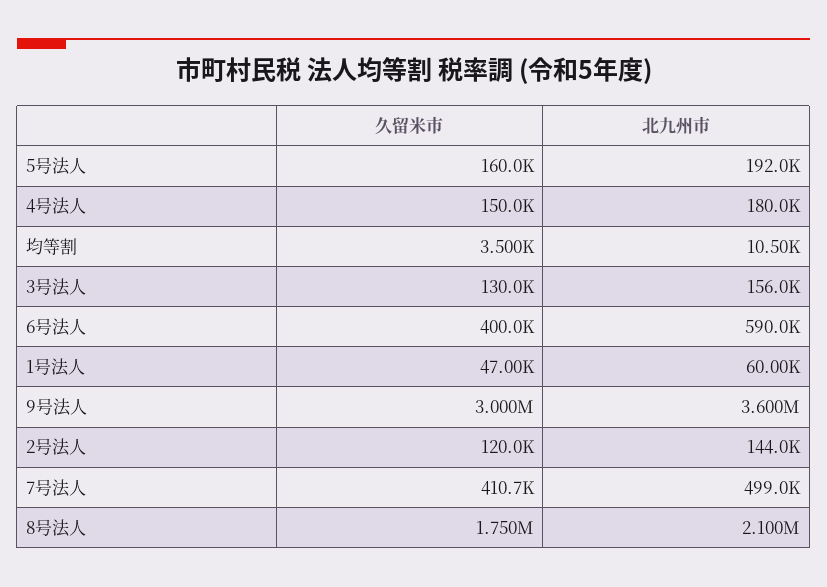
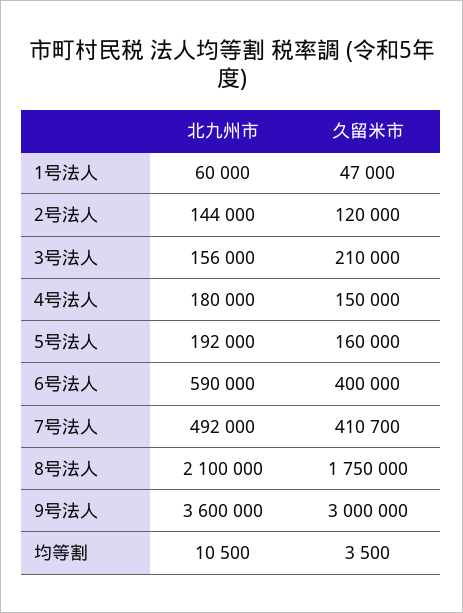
久留米市, 3号法人: 130000 -> 210000
北九州市, 7号法人: 499000 -> 492000

